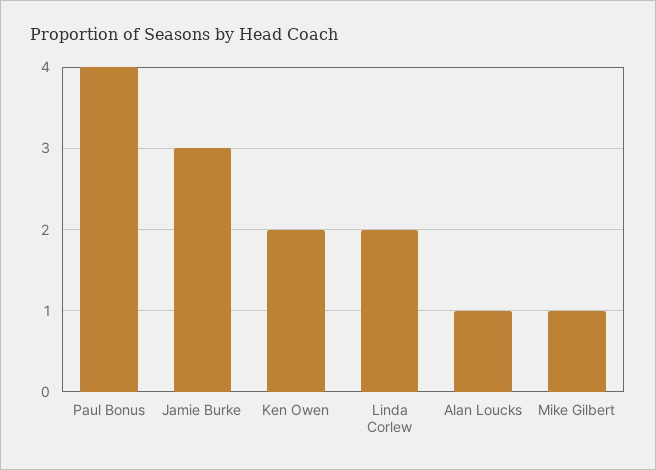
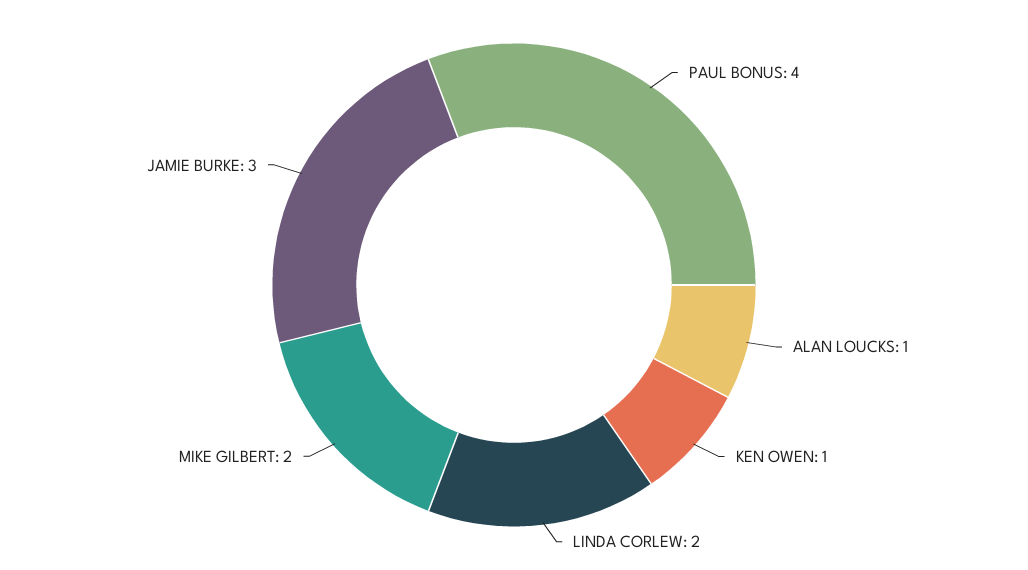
Ken Owen: 2 -> 1
Mike Gilbert: 1 -> 2

